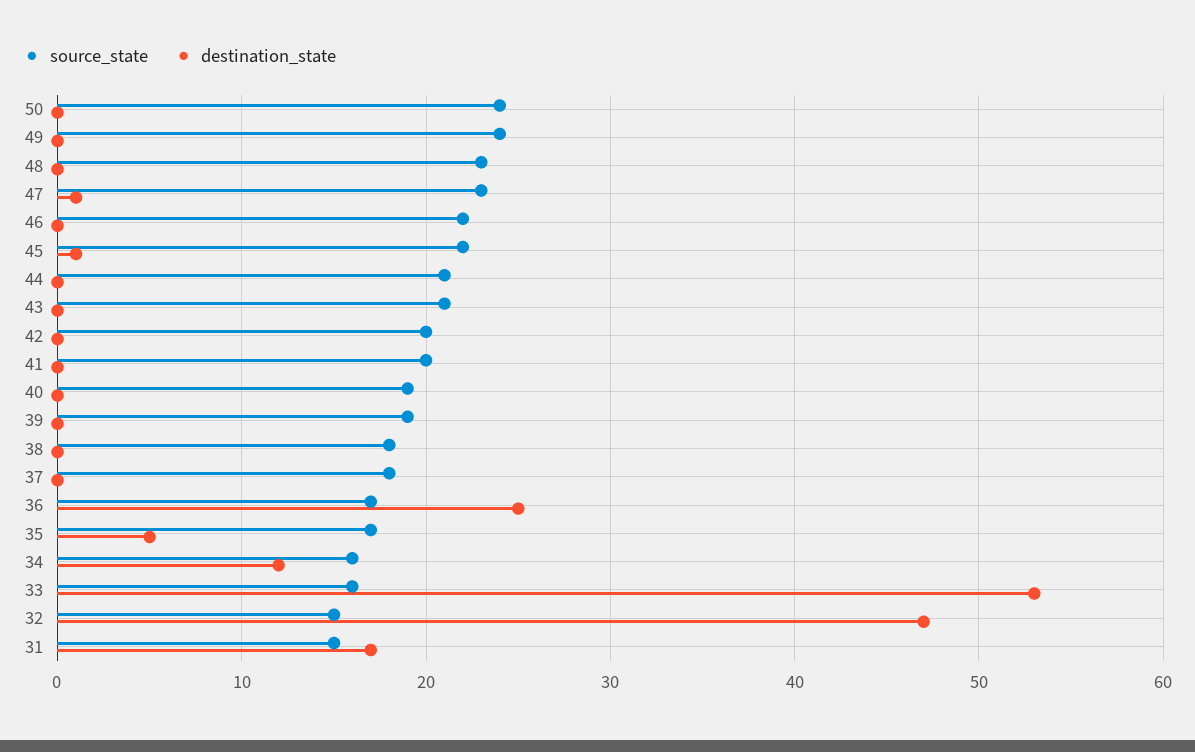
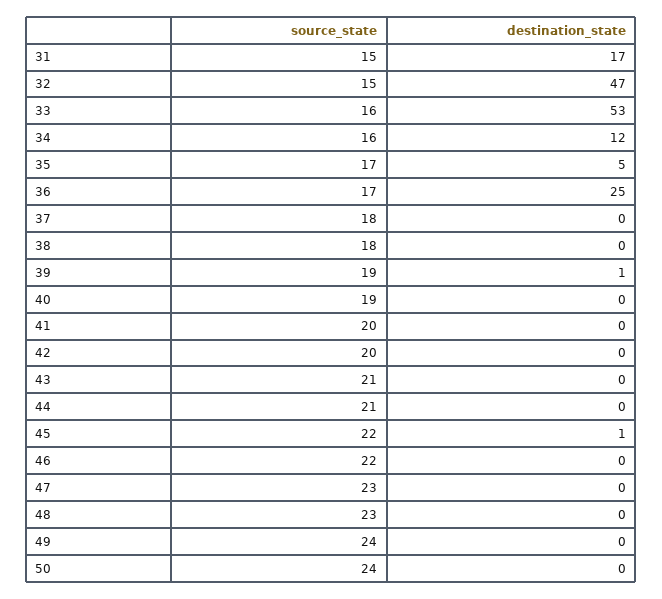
destination_state, 47: 1 -> 0
destination_state, 39: 0 -> 1

